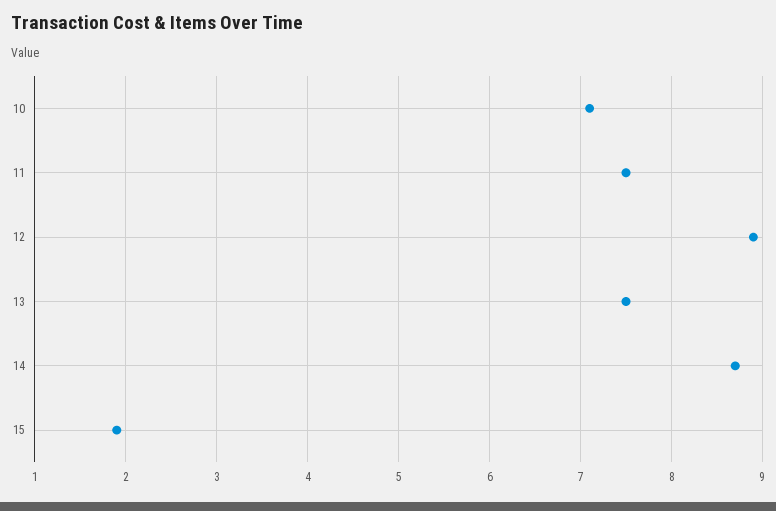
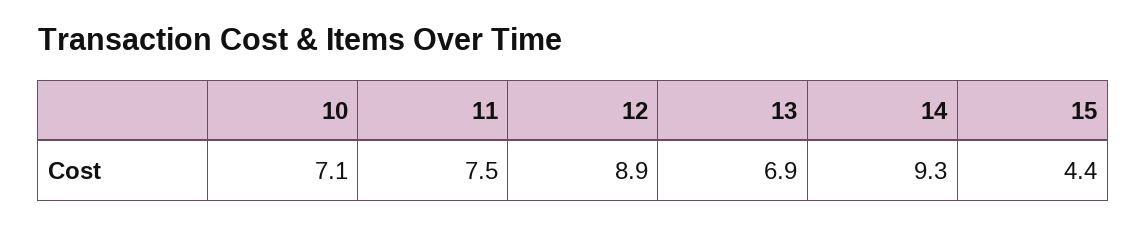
13: 7.5 -> 6.9
14: 8.7 -> 9.3
15: 1.9 -> 4.4

